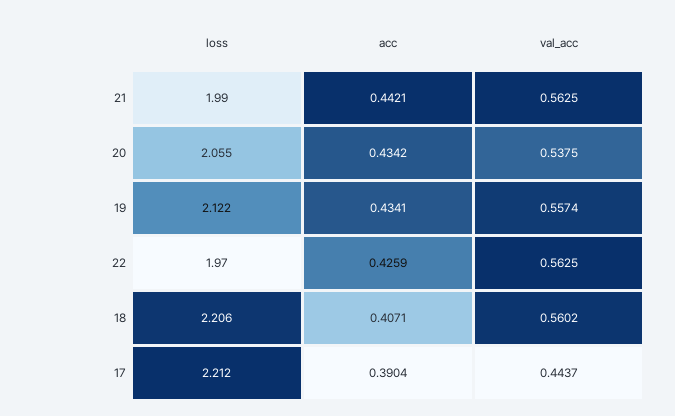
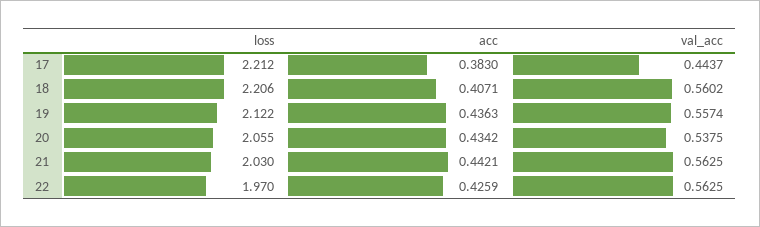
loss, 21: 1.99 -> 2.03
acc, 19: 0.4341 -> 0.4363
acc, 17: 0.3904 -> 0.383

